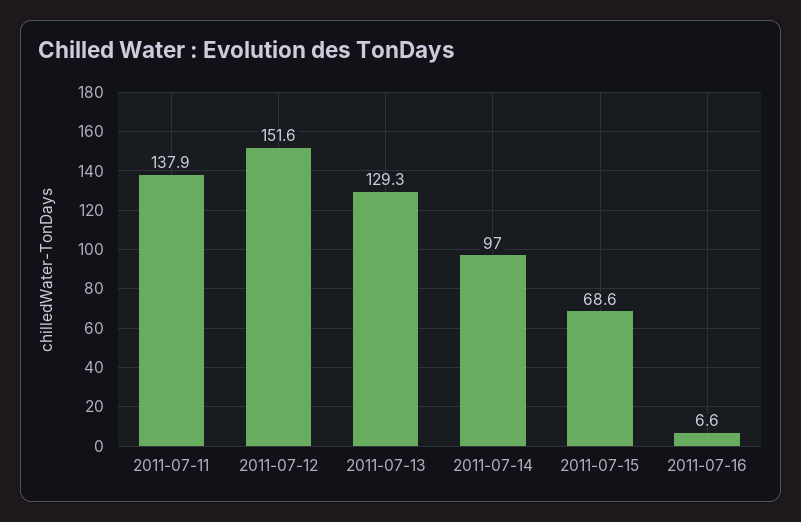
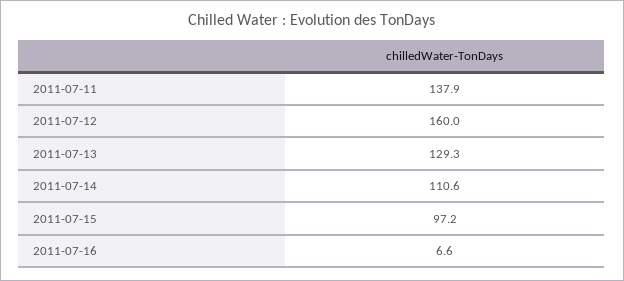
2011-07-12: 151.6 -> 160
2011-07-14: 97 -> 110.6
2011-07-15: 68.6 -> 97.2

